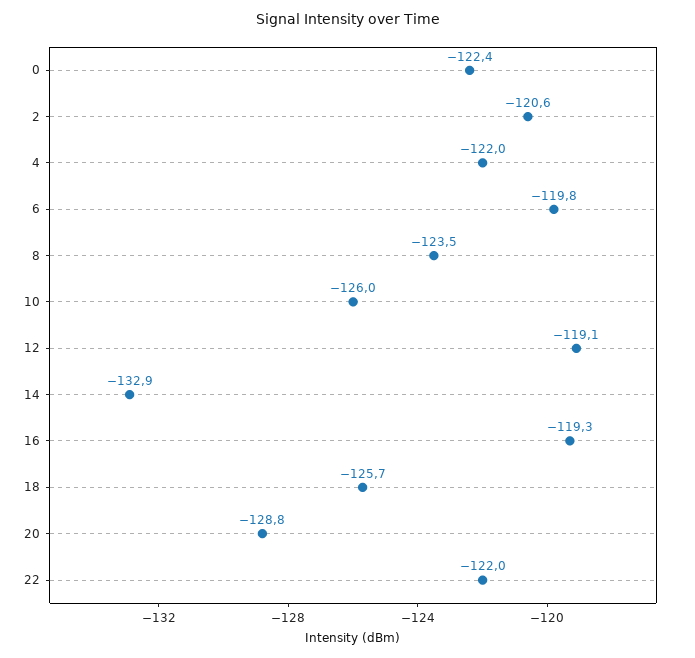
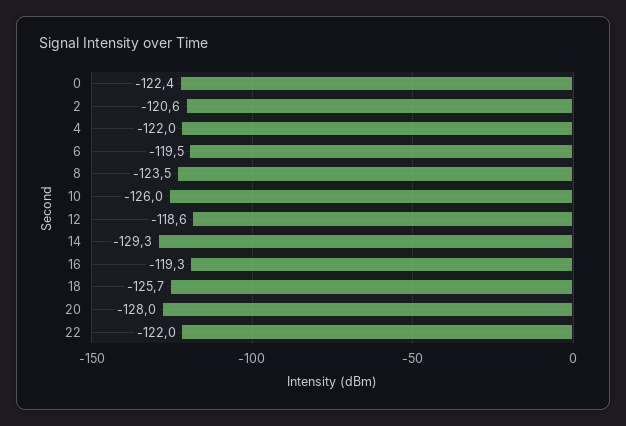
6: -119.8 -> -119.5
12: -119.1 -> -118.6
14: -132.9 -> -129.3
20: -128.8 -> -128

